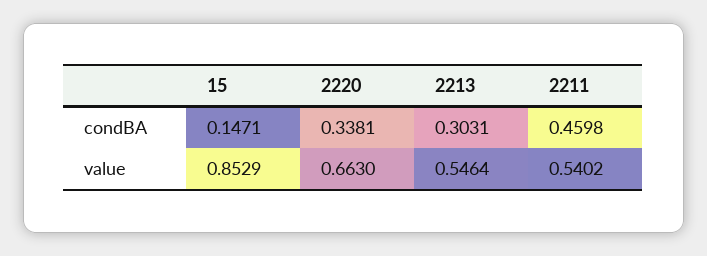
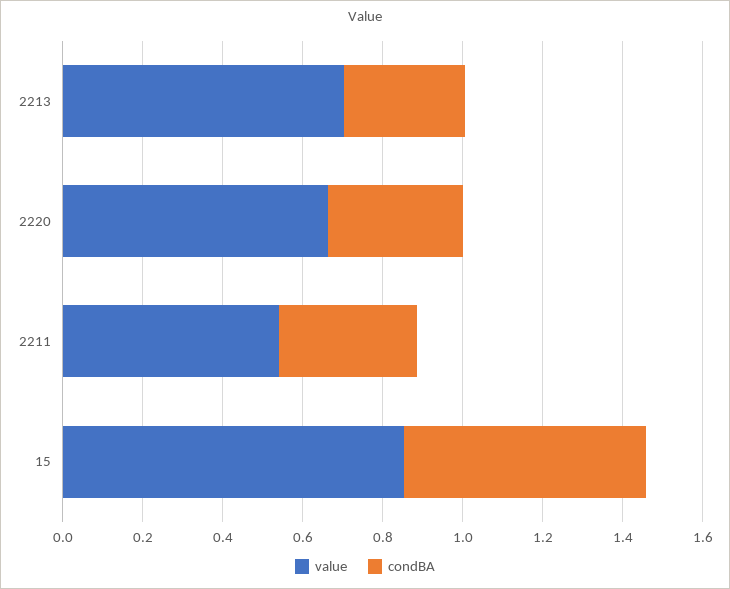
condBA, 15: 0.1471 -> 0.6
condBA, 2211: 0.4598 -> 0.35
value, 2213: 0.5464 -> 0.7

